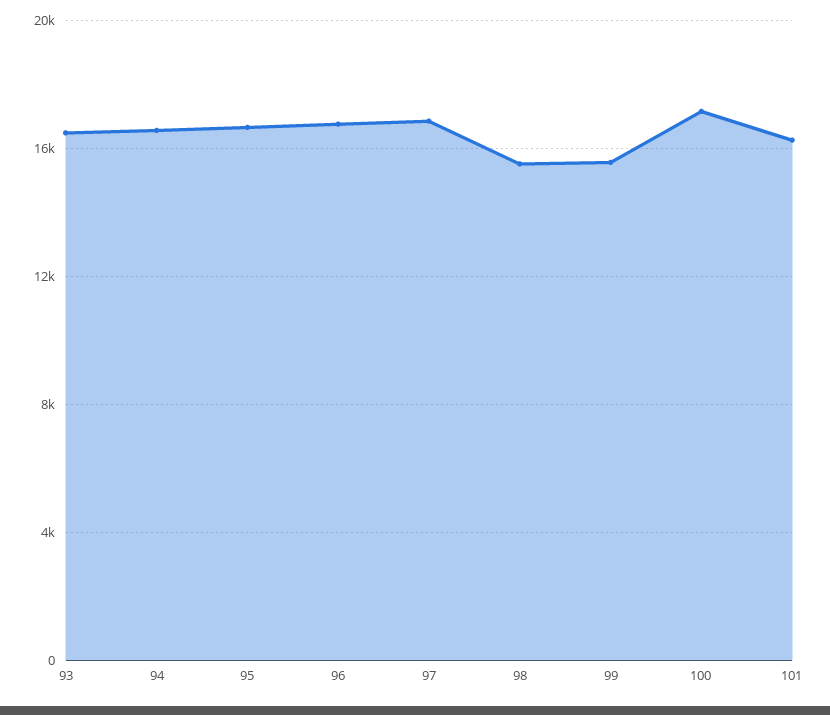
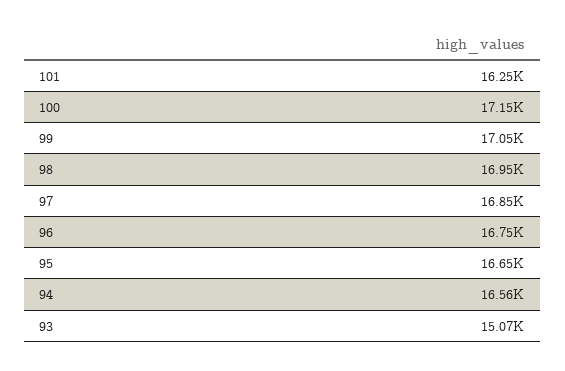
93: 16500 -> 15070
98: 15500 -> 16950
99: 15500 -> 17050

